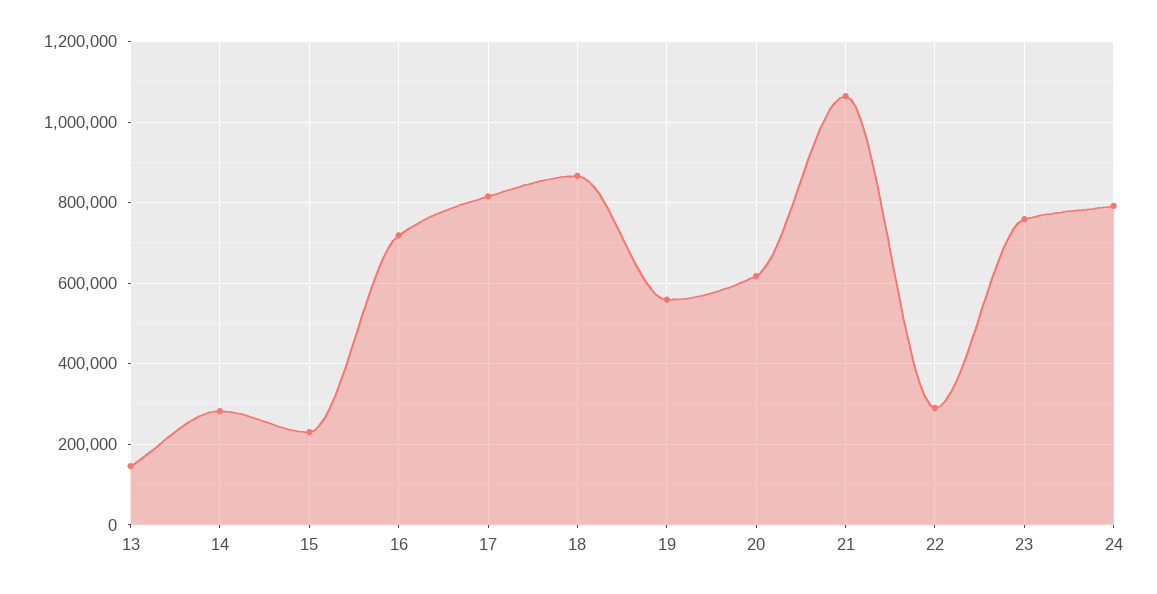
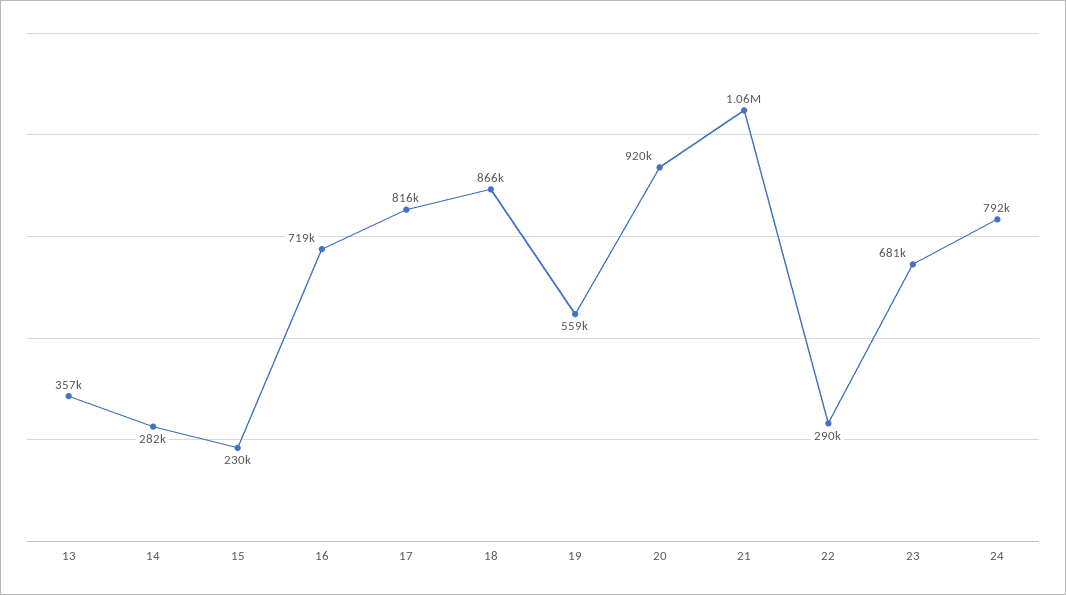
13: 140000 -> 357000
20: 620000 -> 920000
23: 760000 -> 681000

